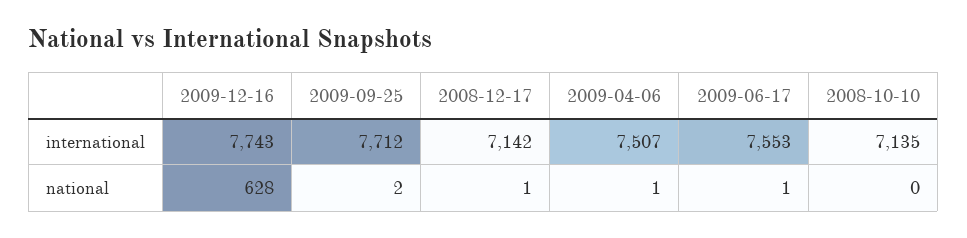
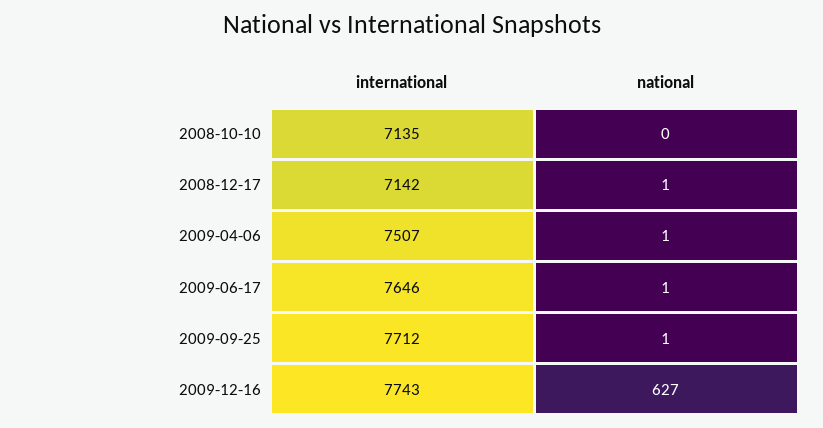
2009-06-17, international: 7553 -> 7646
2009-12-16, national: 628 -> 627
2009-09-25, national: 2 -> 1

